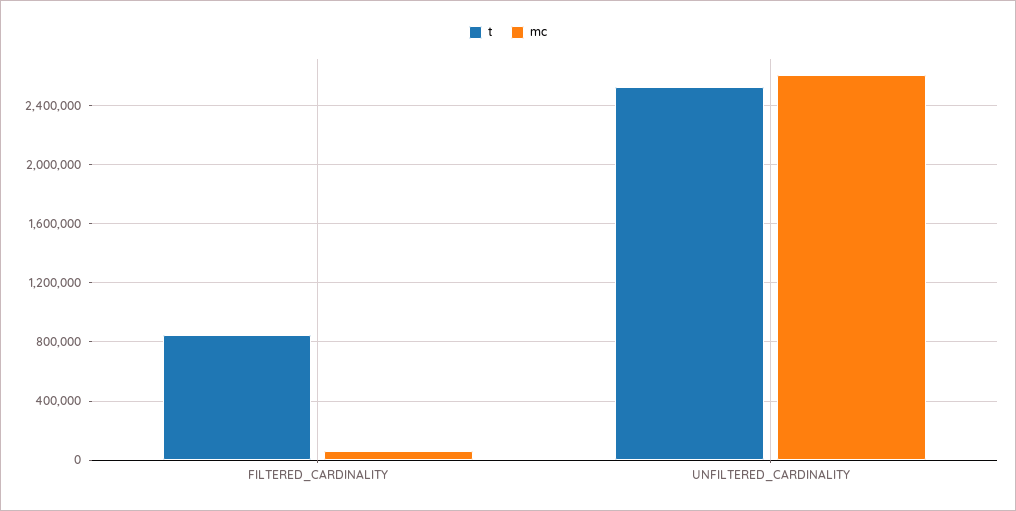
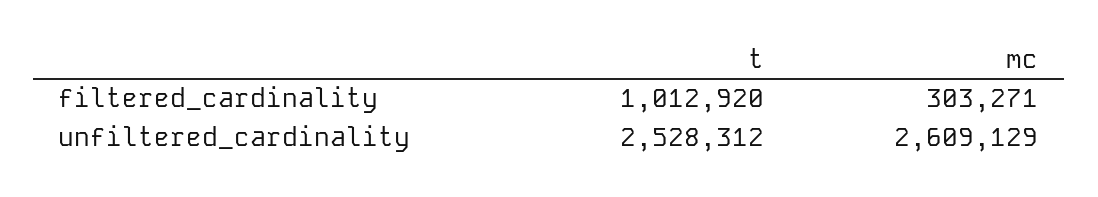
t, FILTERED_CARDINALITY: 850000 -> 1012920
mc, FILTERED_CARDINALITY: 50000 -> 303271

